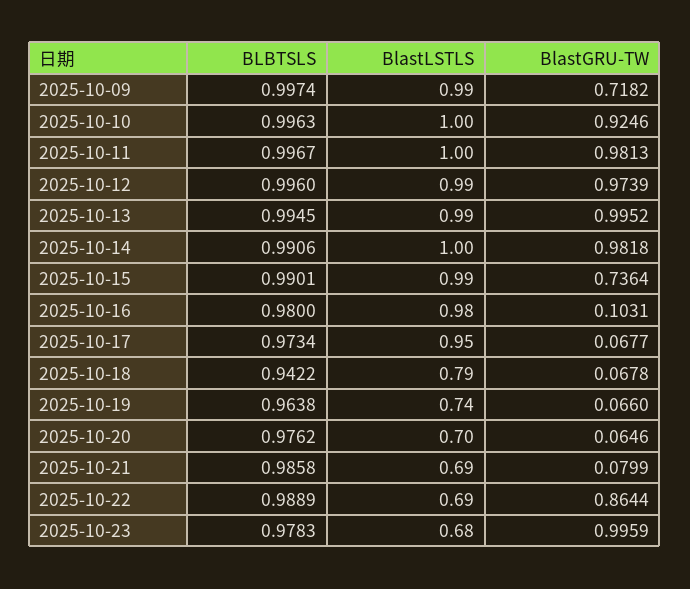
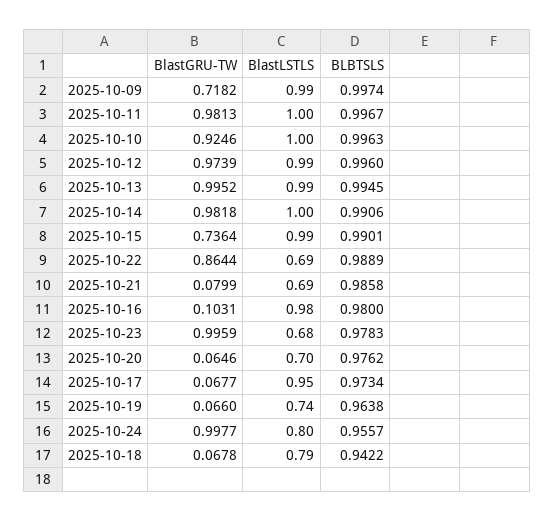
BlastGRU-TW, 2025-10-24: none -> 0.9977
BlastLSTLS, 2025-10-24: none -> 0.8
BLBTSLS, 2025-10-24: none -> 0.9557

